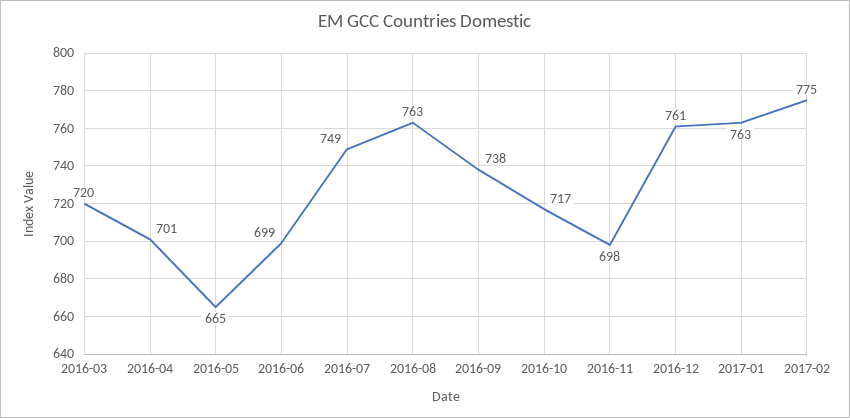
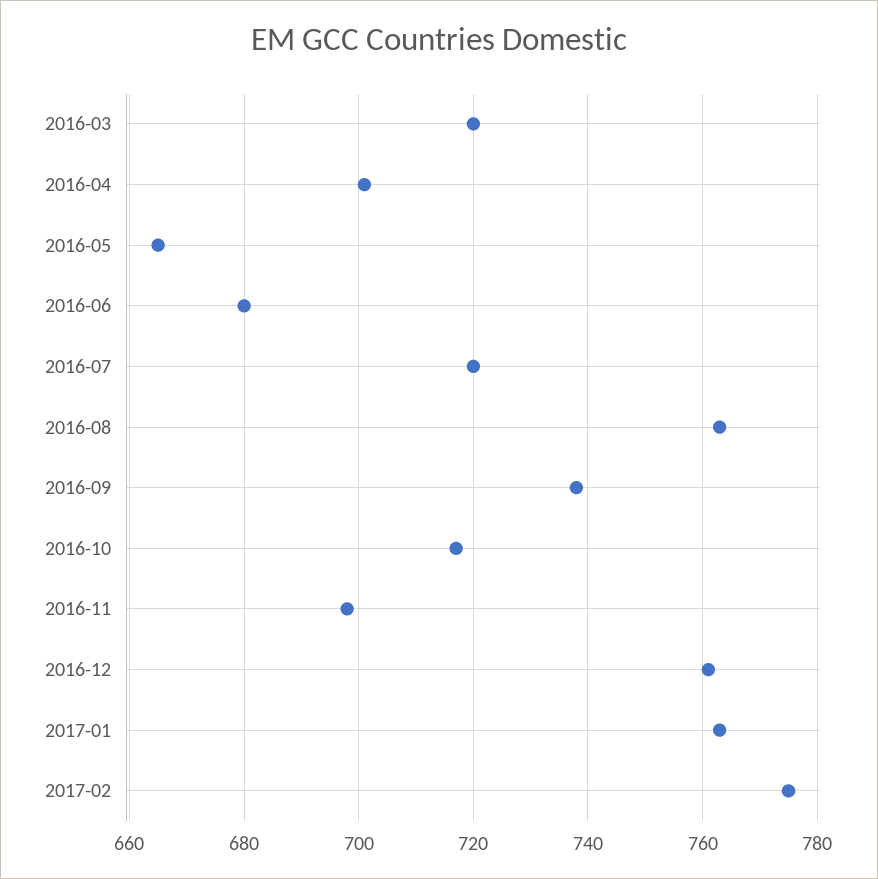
2016-06: 699 -> 680
2016-07: 749 -> 720

